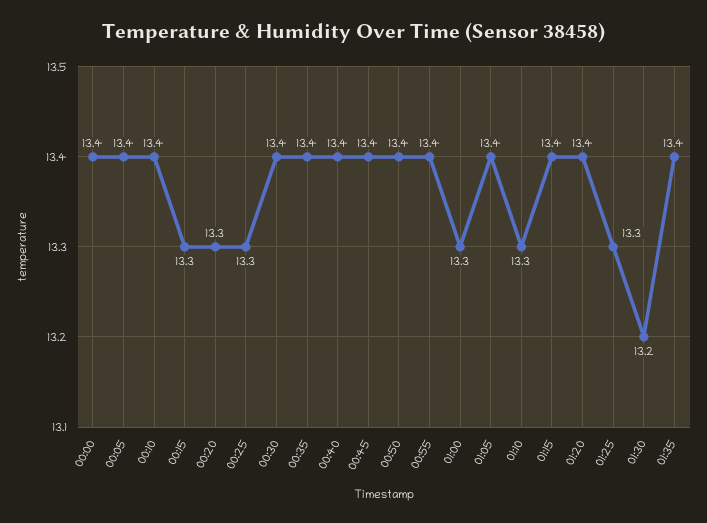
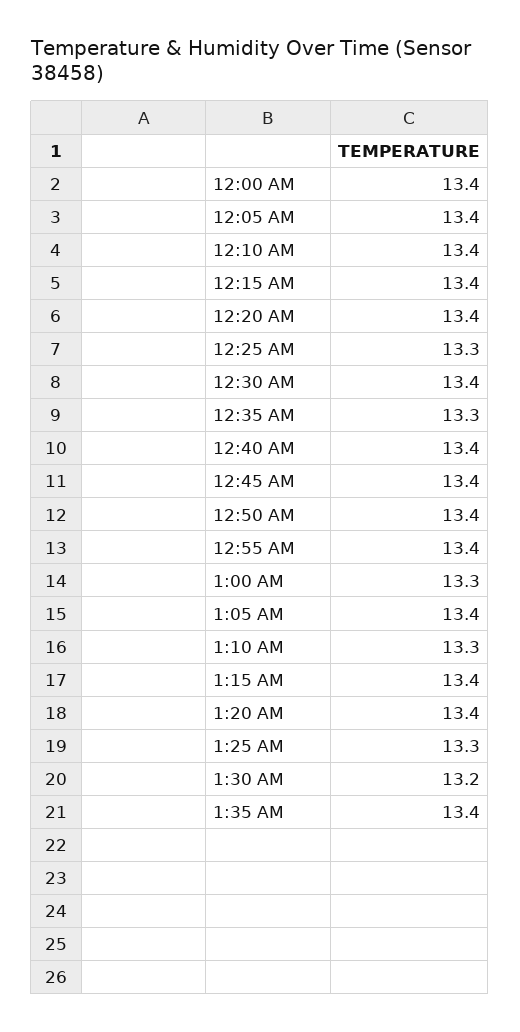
00:15: 13.3 -> 13.4
00:20: 13.3 -> 13.4
00:35: 13.4 -> 13.3

